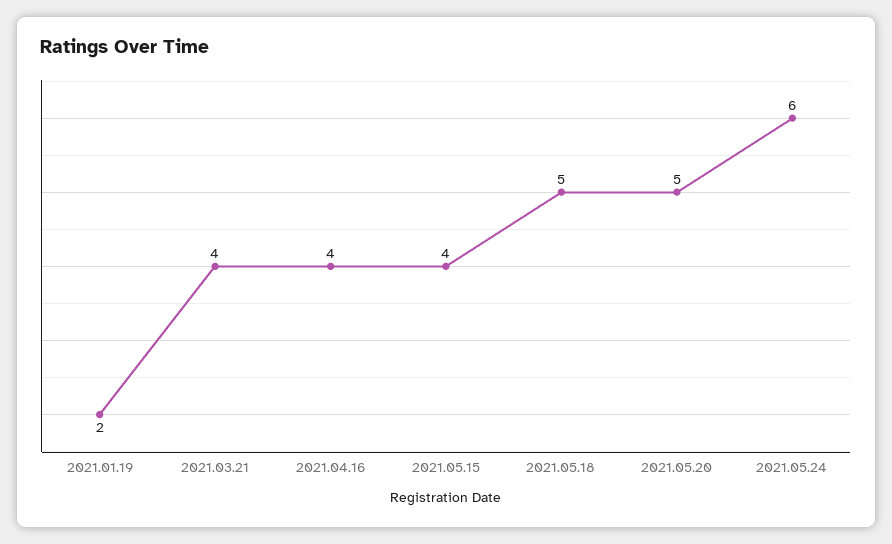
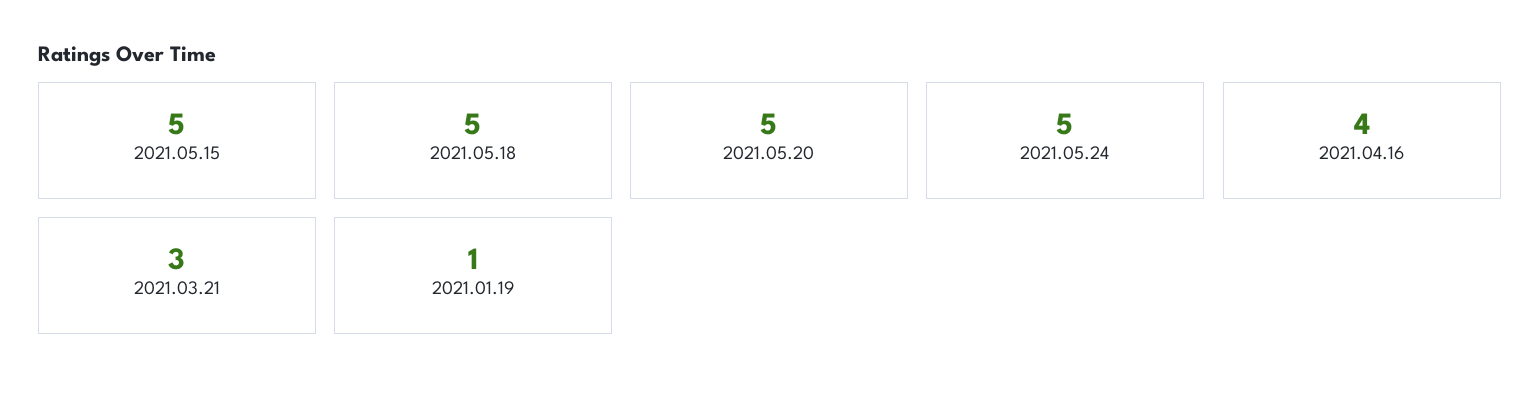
2021.01.19: 2 -> 1
2021.03.21: 4 -> 3
2021.05.15: 4 -> 5
2021.05.24: 6 -> 5

